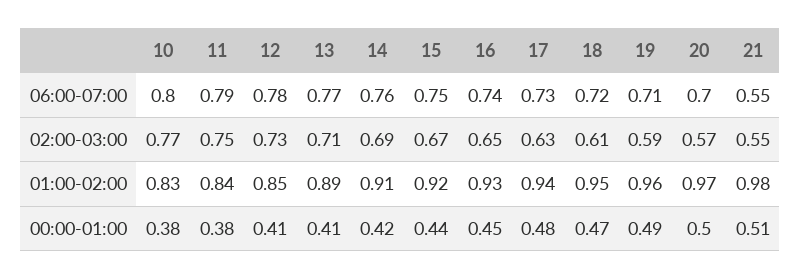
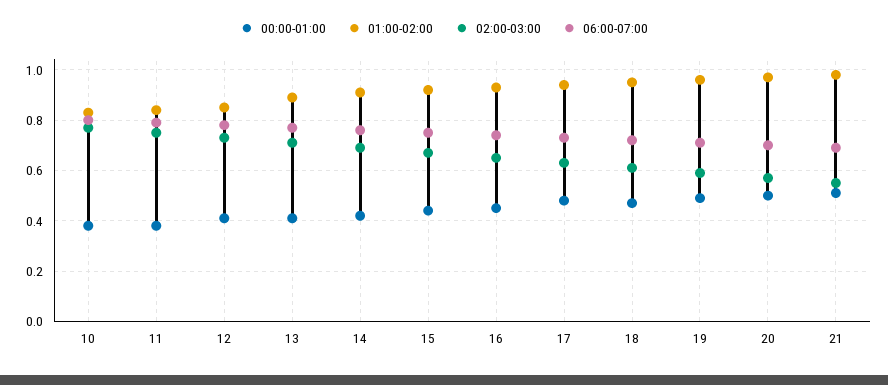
06:00-07:00, 21: 0.55 -> 0.7

